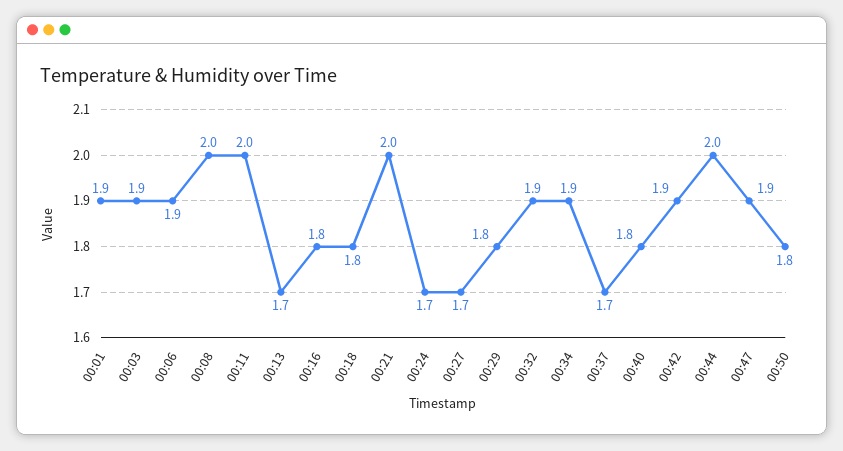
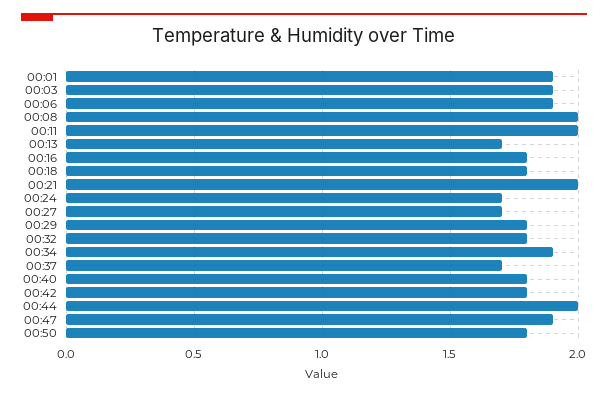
00:32: 1.9 -> 1.8
00:42: 1.9 -> 1.8

